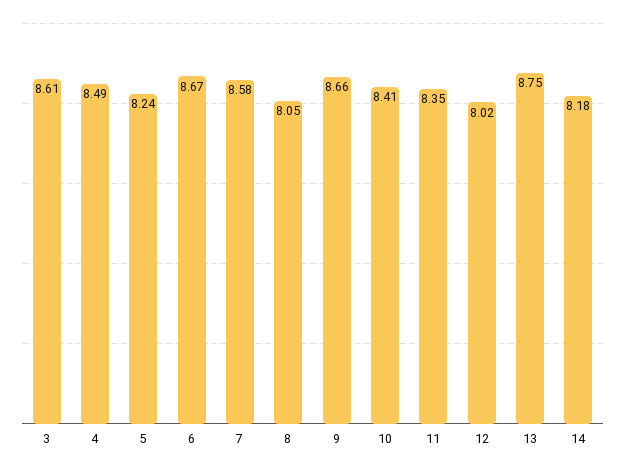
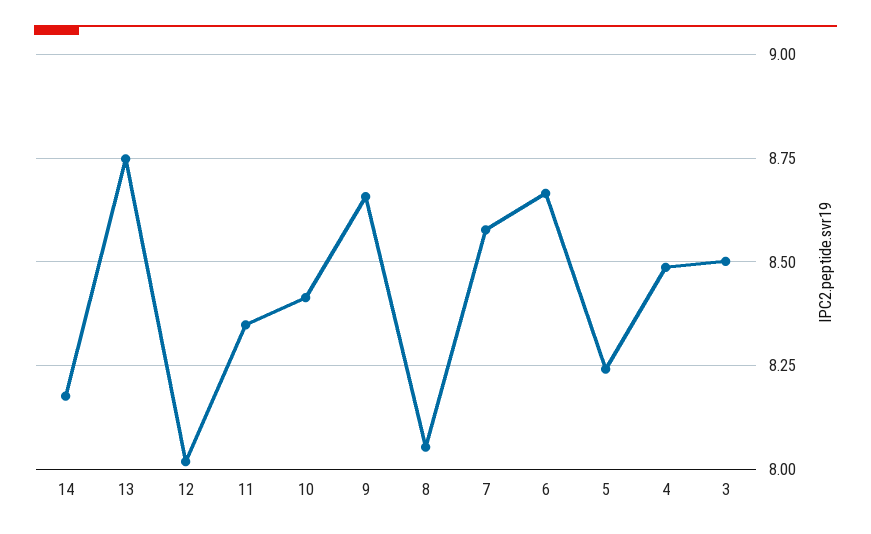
3: 8.61 -> 8.5

